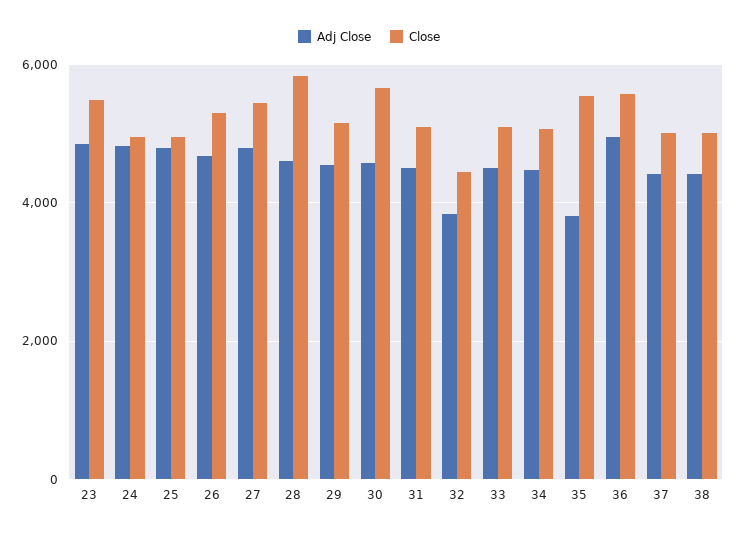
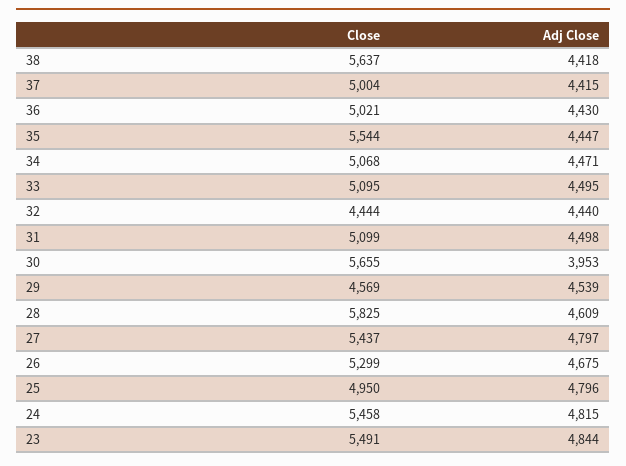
Close, 24: 5000 -> 5458
Close, 29: 5200 -> 4569
Adj Close, 30: 4600 -> 3953
Adj Close, 32: 3800 -> 4440
Adj Close, 35: 3800 -> 4447
Adj Close, 36: 5000 -> 4430
Close, 36: 5600 -> 5021
Close, 38: 5000 -> 5637

